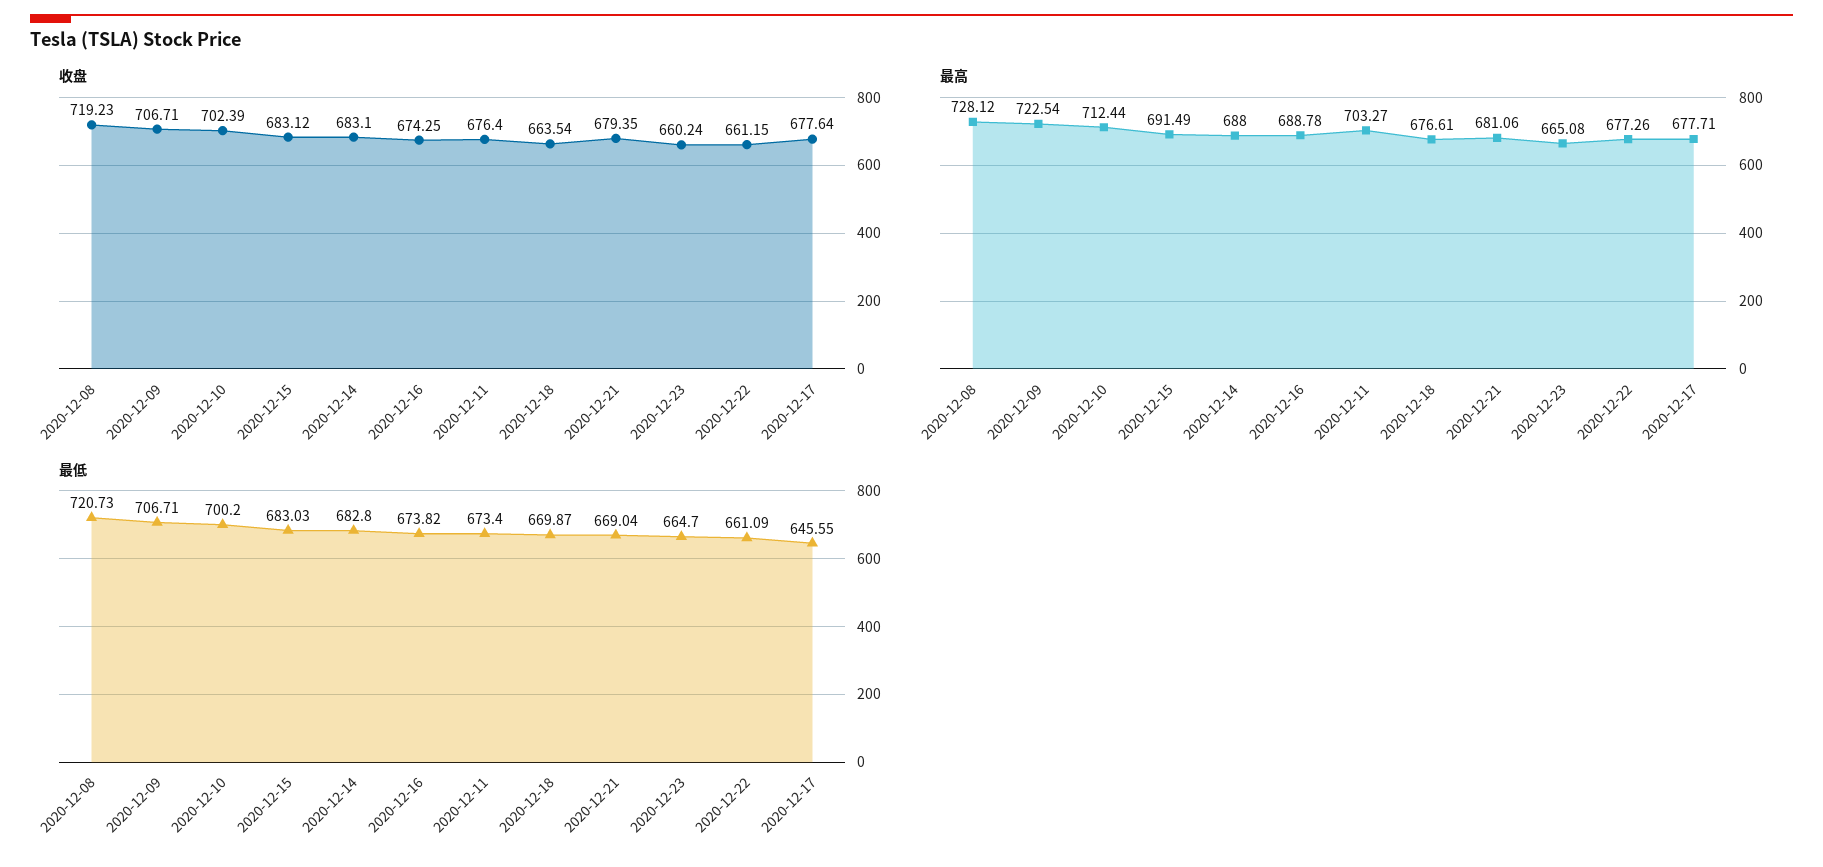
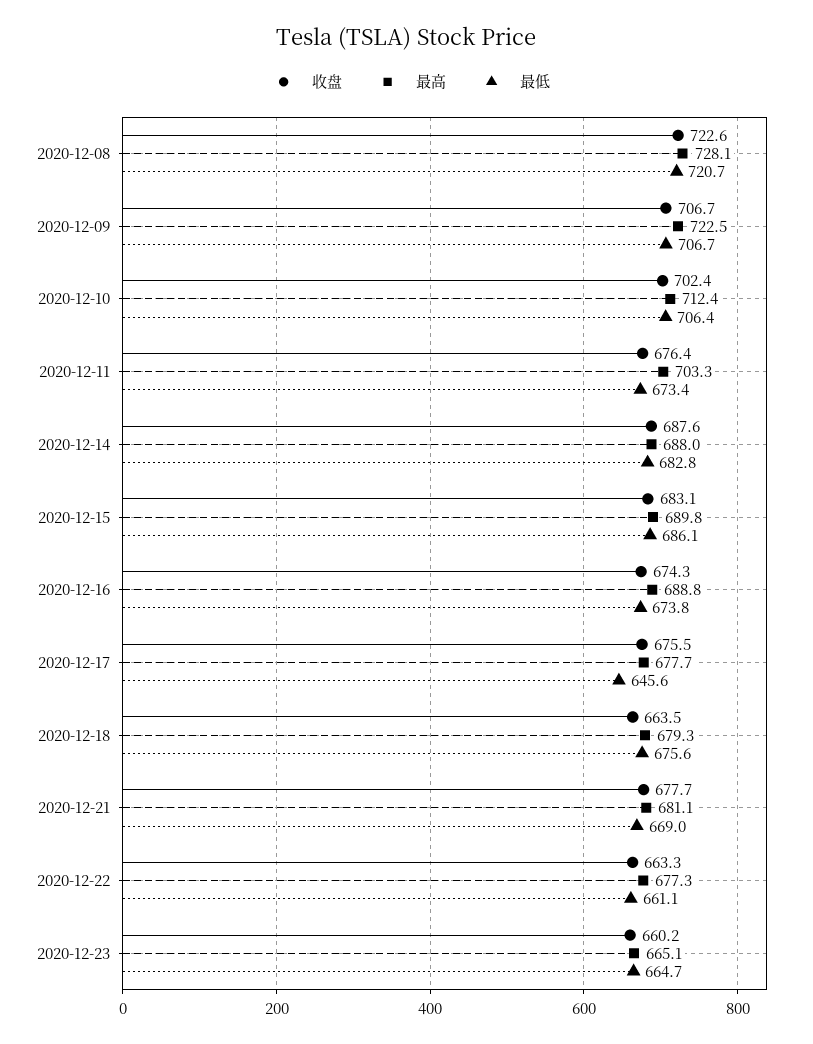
收盘, 2020-12-08: 719.23 -> 722.6
收盘, 2020-12-14: 683.1 -> 687.6
收盘, 2020-12-21: 679.35 -> 677.7
收盘, 2020-12-22: 661.15 -> 663.3
收盘, 2020-12-17: 677.64 -> 675.5
最高, 2020-12-15: 691.49 -> 689.8
最高, 2020-12-18: 676.61 -> 679.3
最低, 2020-12-10: 700.2 -> 706.4
最低, 2020-12-15: 683.03 -> 686.1
最低, 2020-12-18: 669.87 -> 675.6

